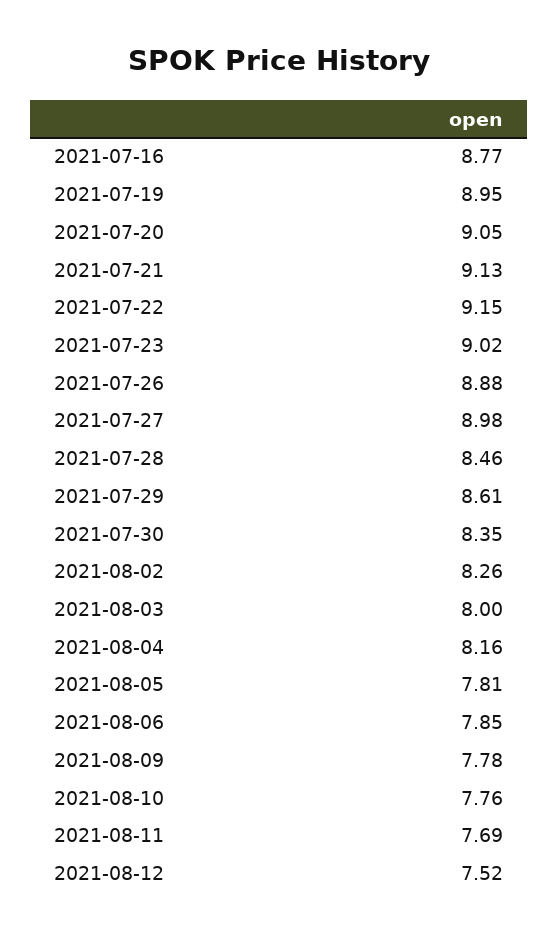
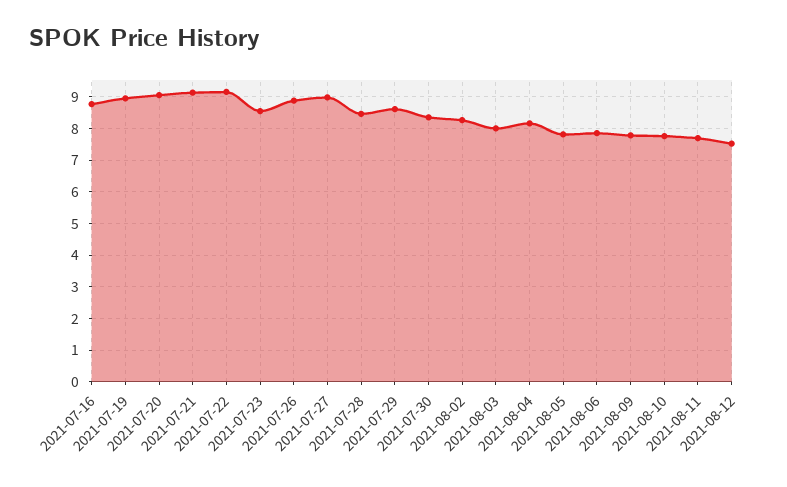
2021-07-23: 9.02 -> 8.6

